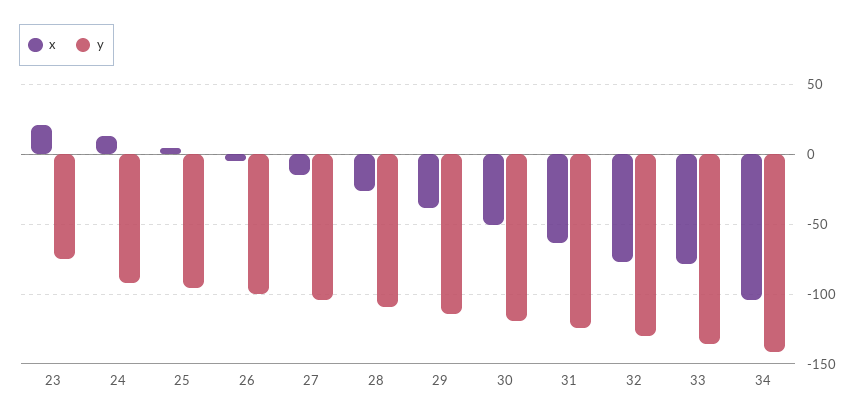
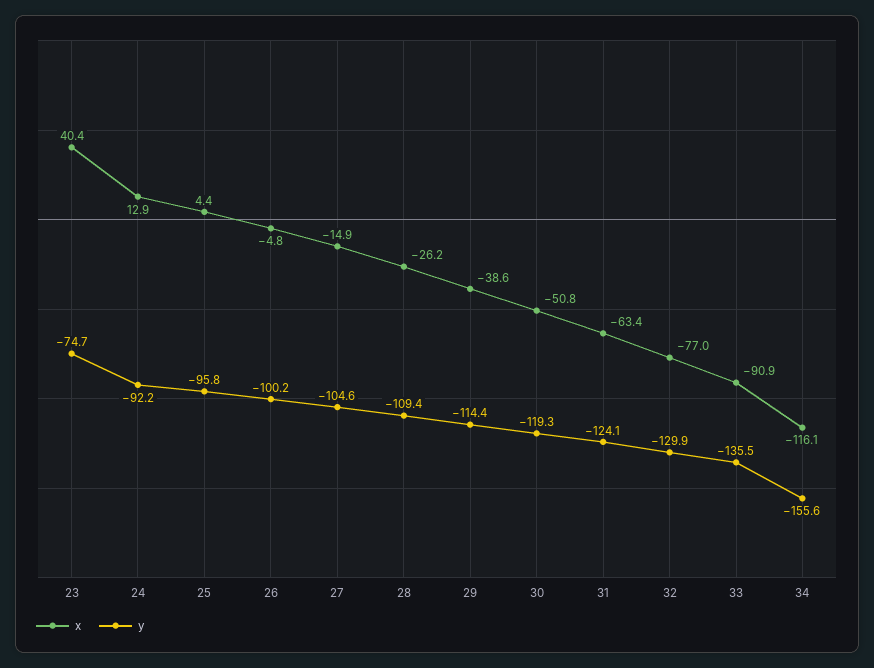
x, 23: 20 -> 40.4
x, 33: -80 -> -90.9
x, 34: -105 -> -116.1
y, 34: -140 -> -155.6

